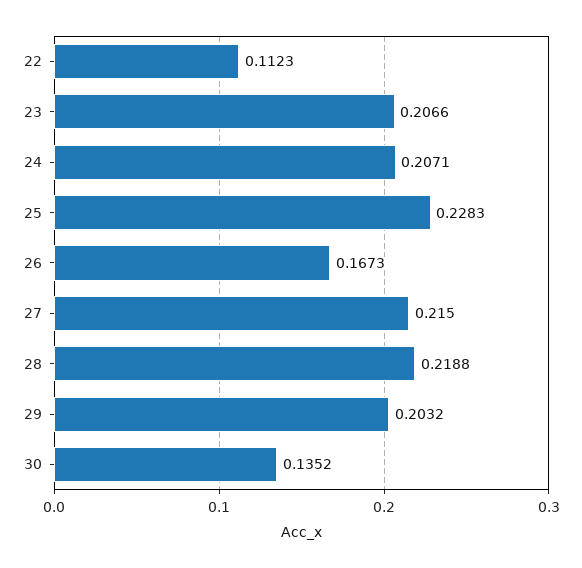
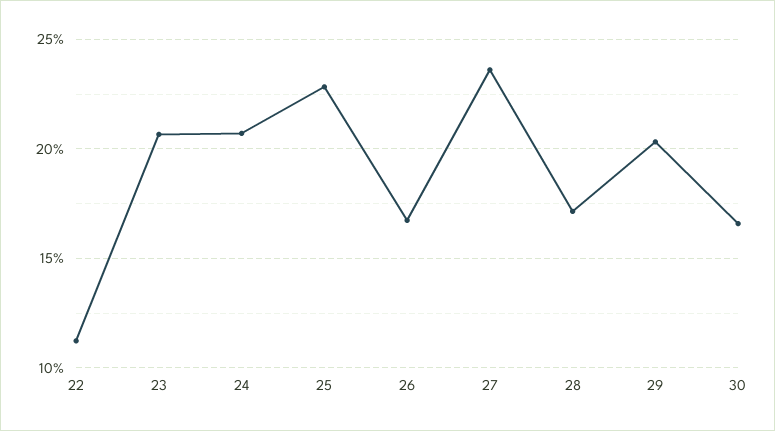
27: 0.215 -> 0.235
28: 0.2188 -> 0.17
30: 0.1352 -> 0.165

